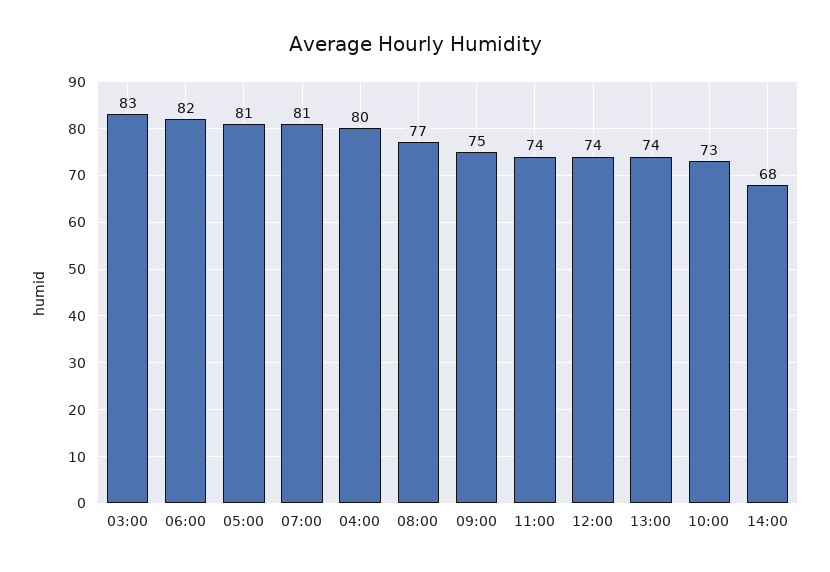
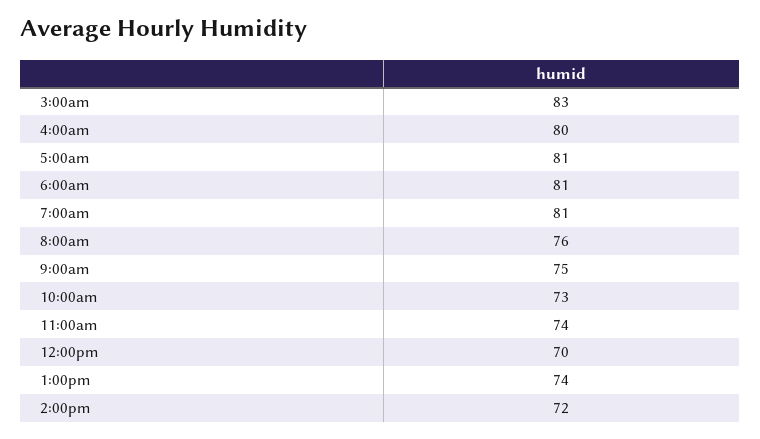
06:00: 82 -> 81
08:00: 77 -> 76
12:00: 74 -> 70
14:00: 68 -> 72

